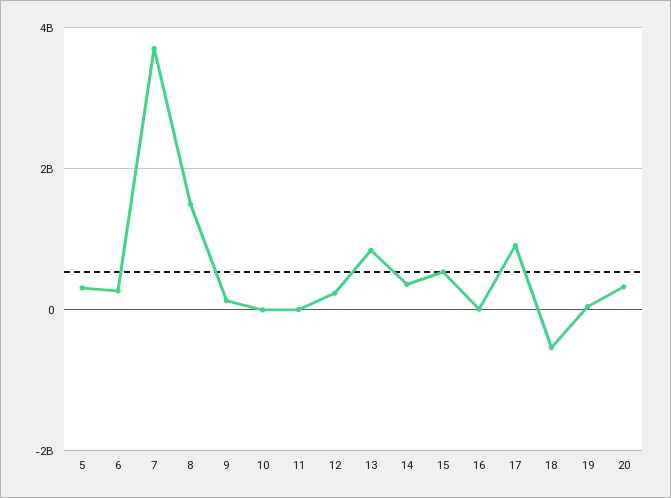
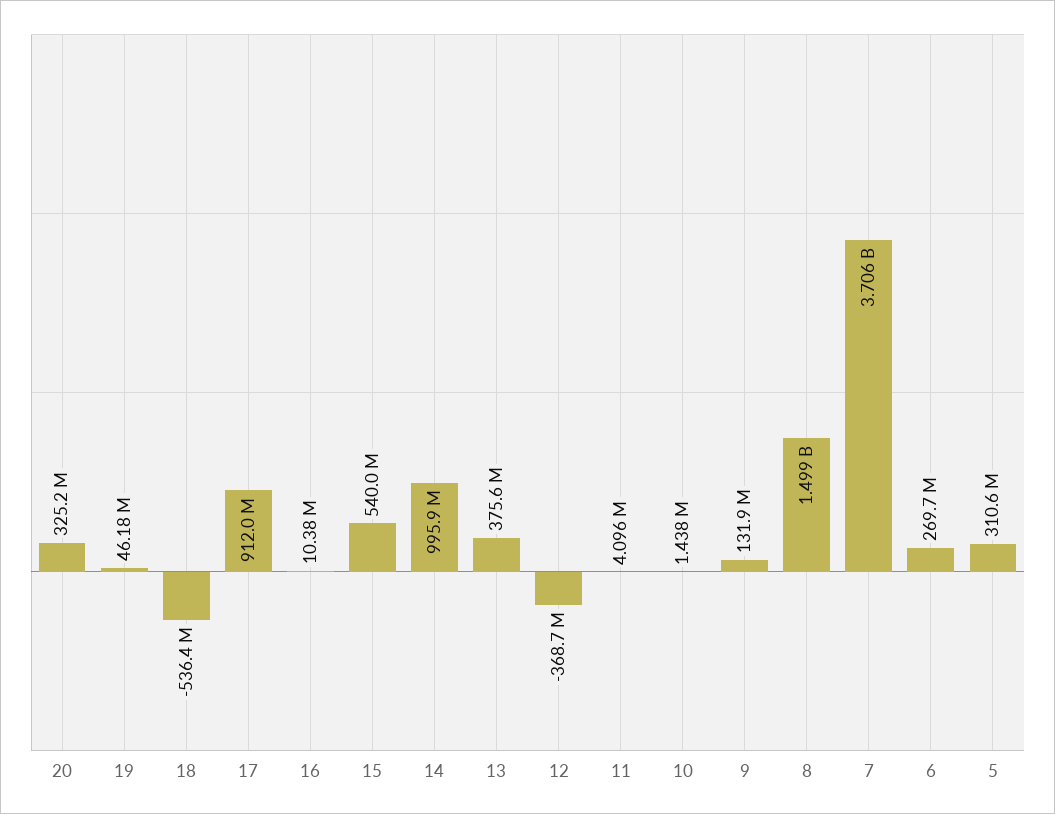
12: 200000000 -> -368700000
13: 800000000 -> 375600000
14: 400000000 -> 995900000

